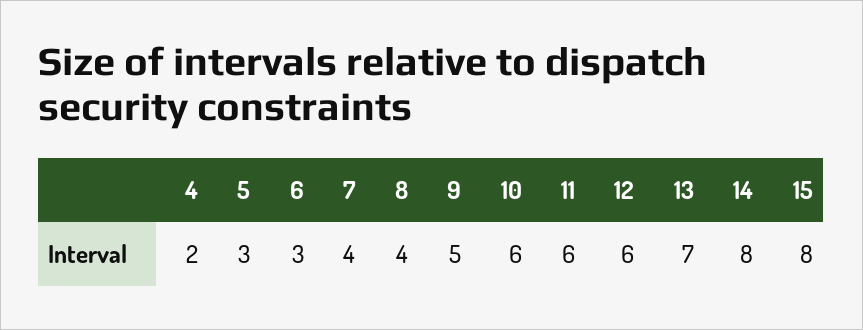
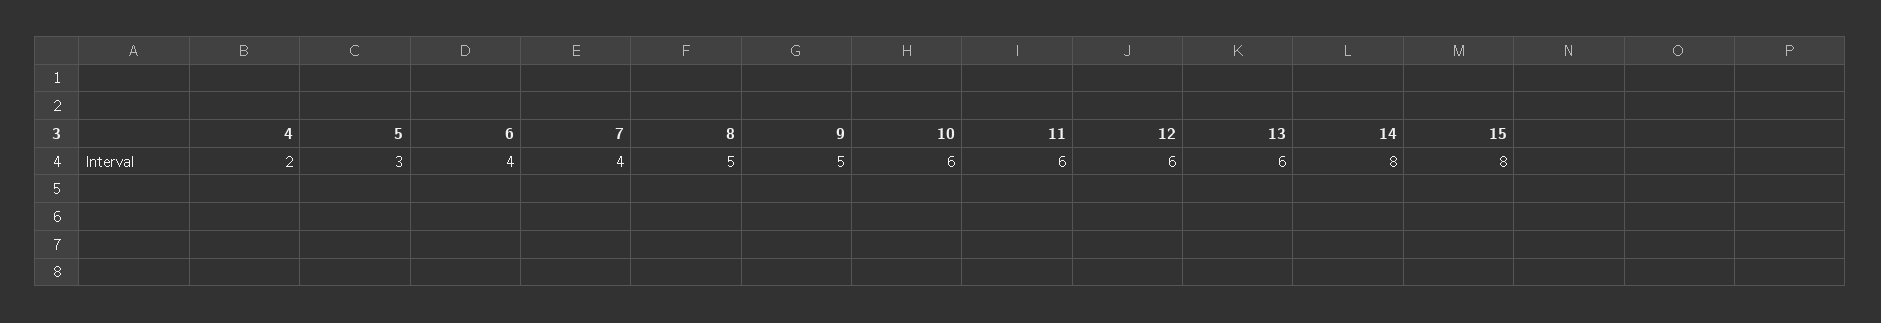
6: 3 -> 4
8: 4 -> 5
13: 7 -> 6

